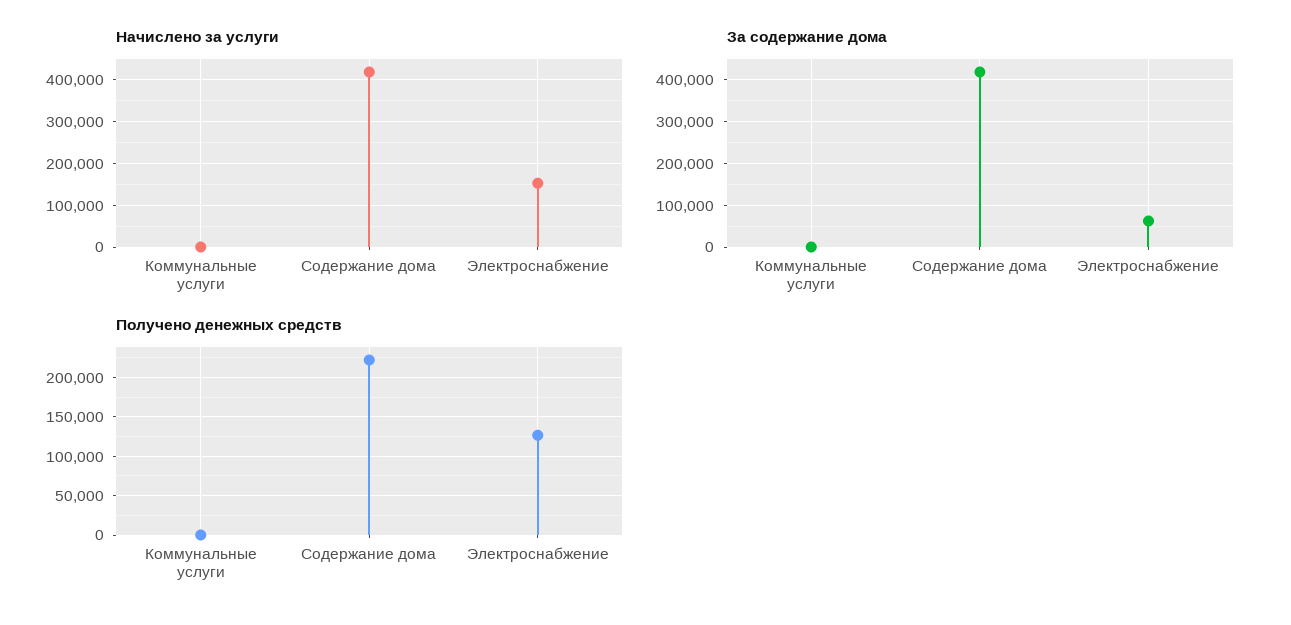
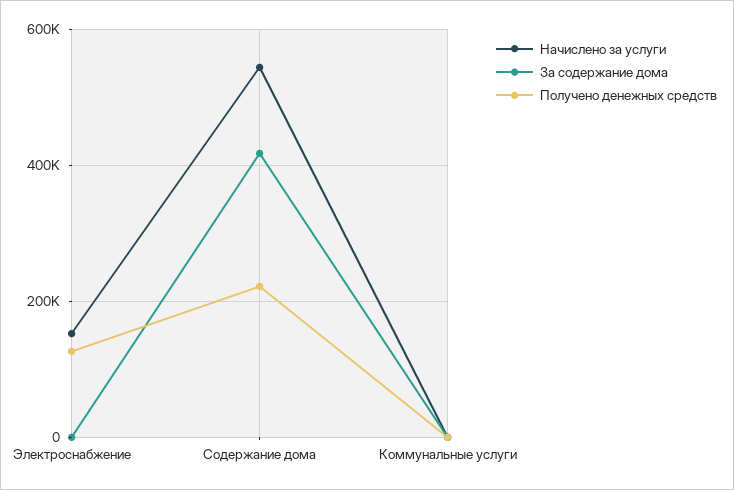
Начислено за услуги, Содержание дома: 420000 -> 540000
За содержание дома, Электроснабжение: 60000 -> 0

